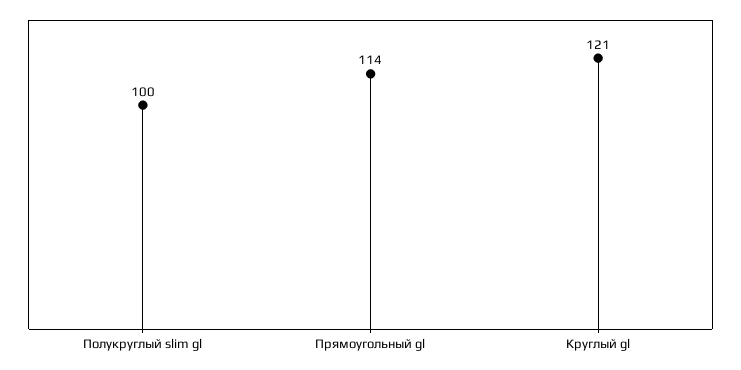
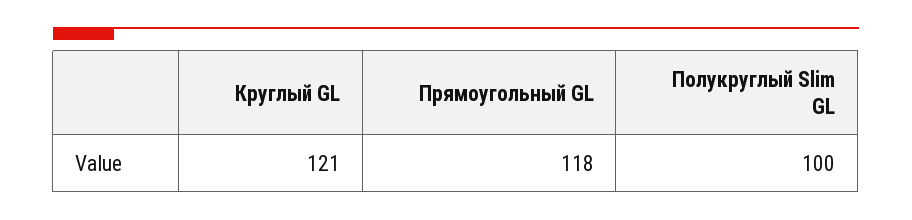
Прямоугольный gl: 114 -> 118

